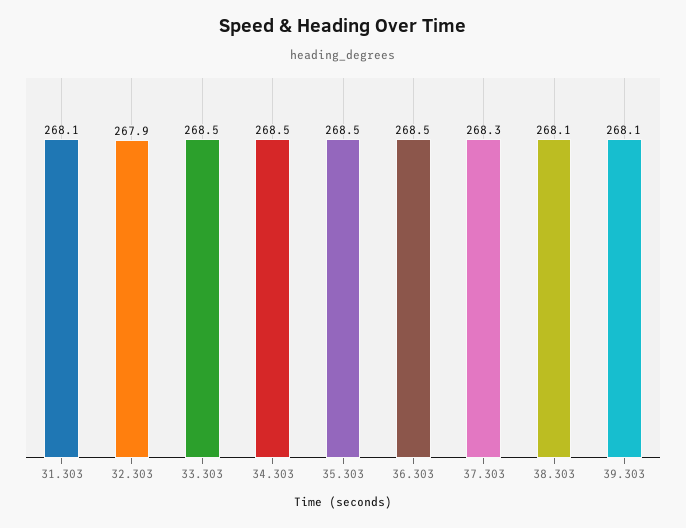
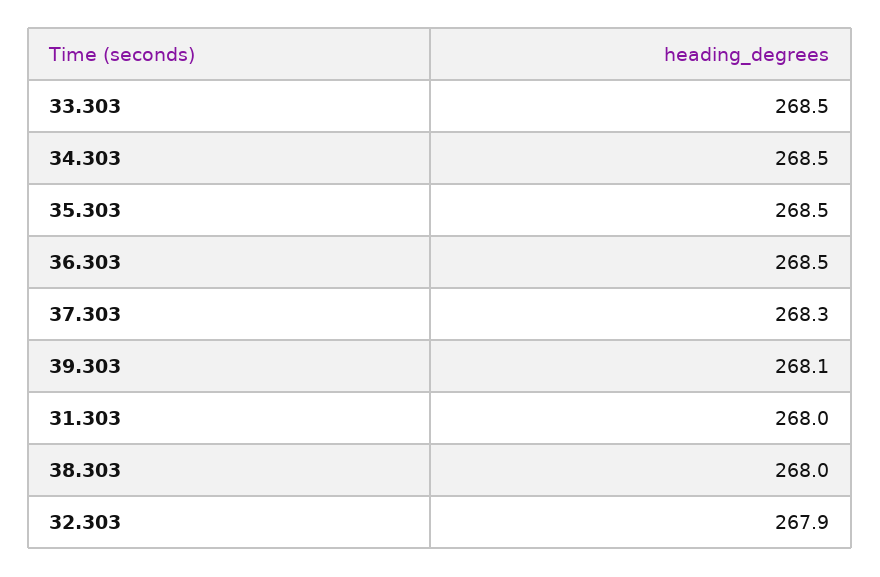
31.303: 268.1 -> 268
38.303: 268.1 -> 268

